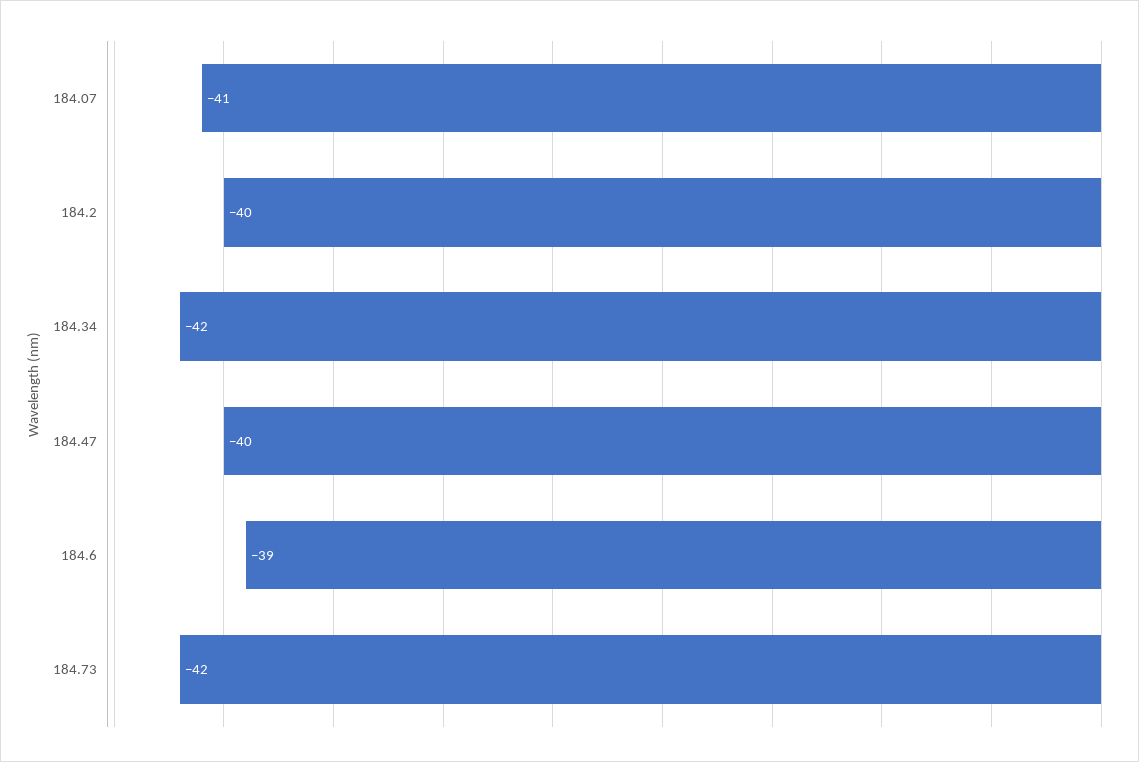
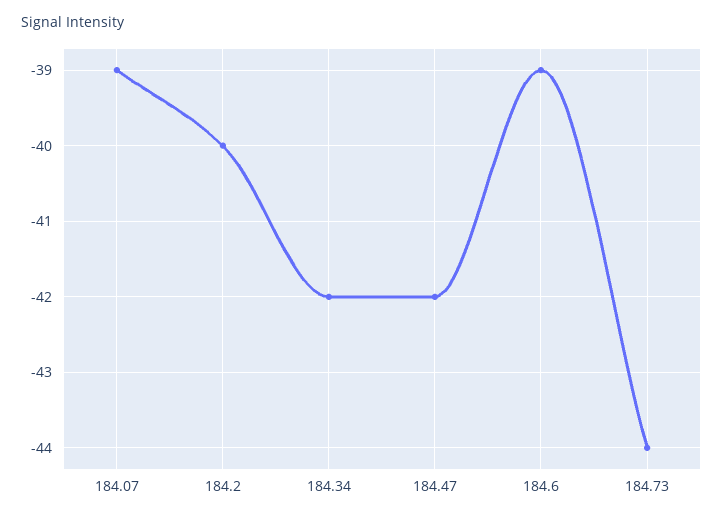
184.07: -41 -> -39
184.47: -40 -> -42
184.73: -42 -> -44

